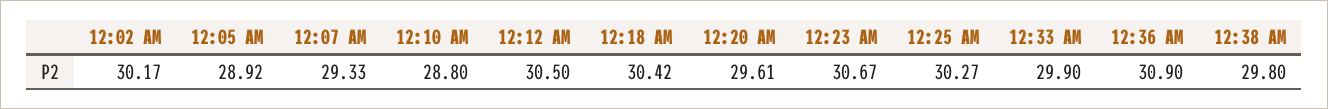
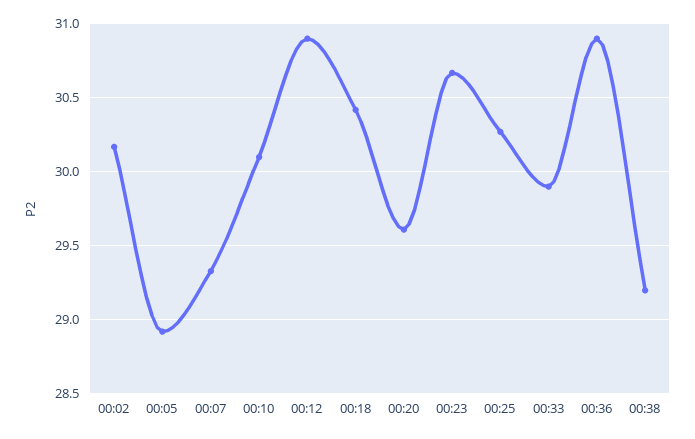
12:10 AM: 28.8 -> 30.1
12:12 AM: 30.5 -> 30.9
12:38 AM: 29.8 -> 29.2

